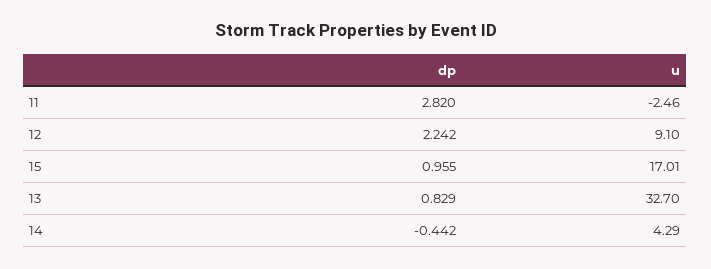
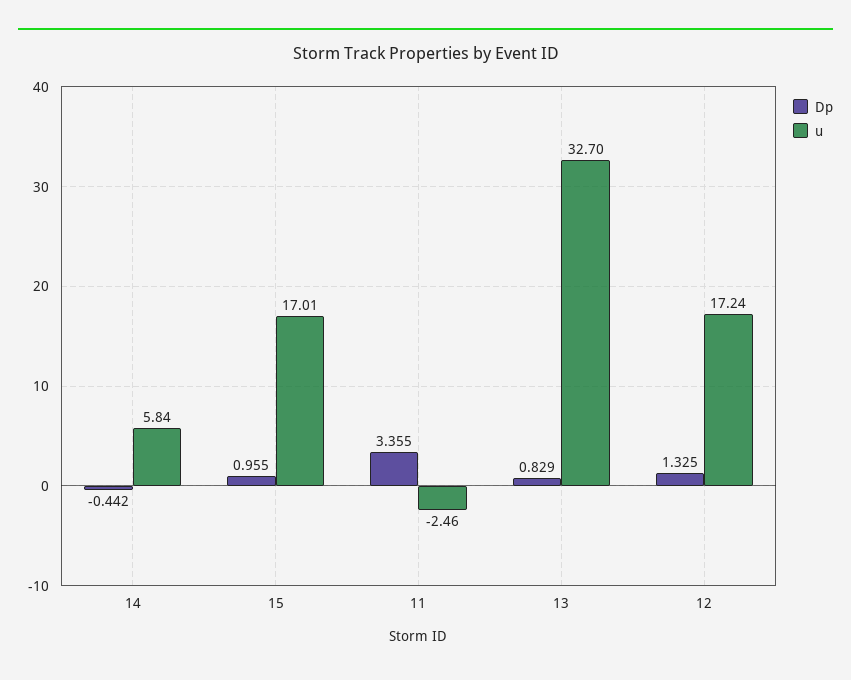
dp, 11: 2.82 -> 3.355
dp, 12: 2.242 -> 1.325
u, 12: 9.1 -> 17.24
u, 14: 4.29 -> 5.84

